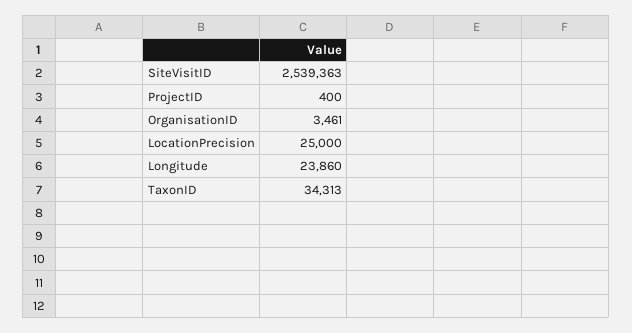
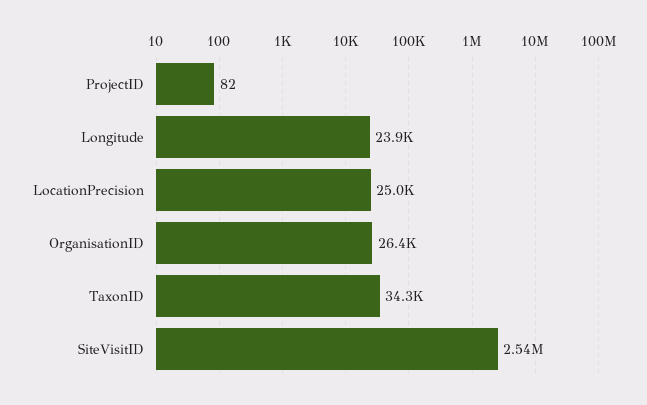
ProjectID: 400 -> 82
OrganisationID: 3461 -> 26400

